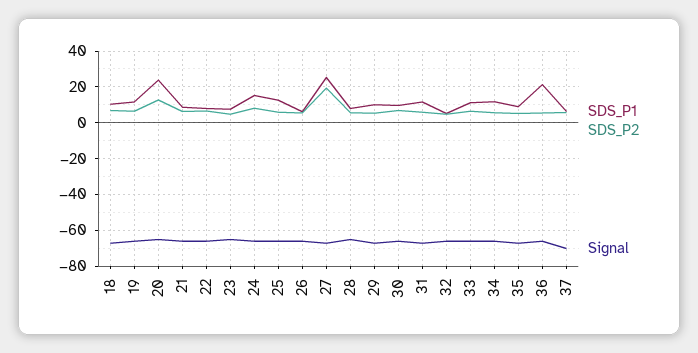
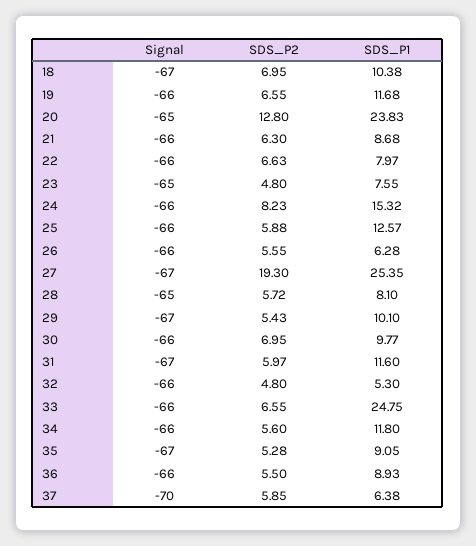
SDS_P1, 33: 10 -> 24.75
SDS_P1, 36: 20 -> 8.93

